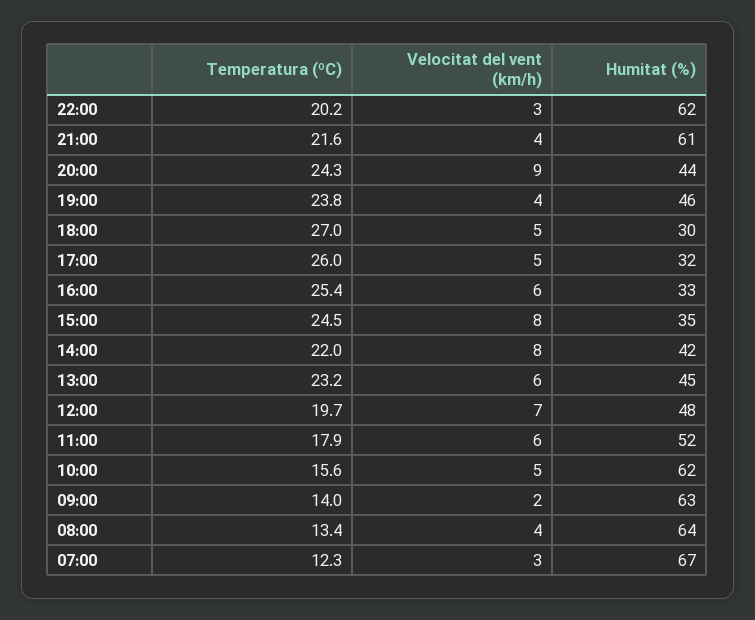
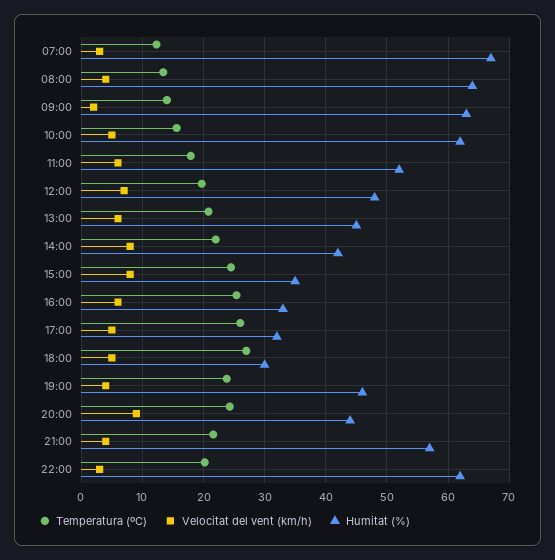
Humitat (%), 21:00: 61 -> 57
Temperatura (ºC), 13:00: 23.2 -> 21

